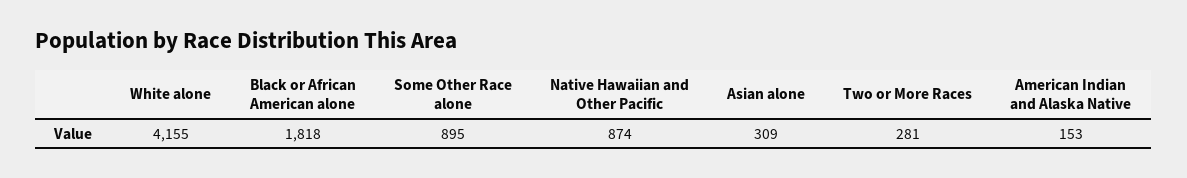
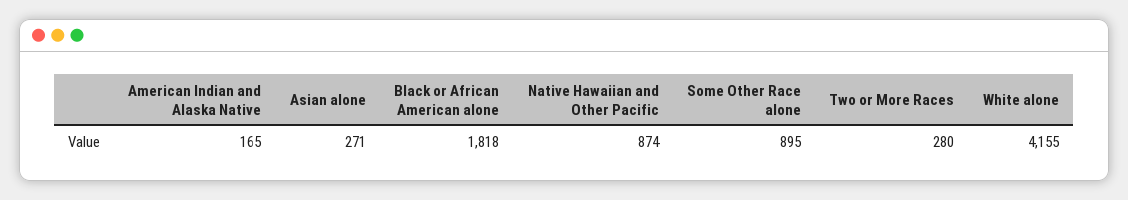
Asian alone: 309 -> 271
Two or More Races: 281 -> 280
American Indian and Alaska Native: 153 -> 165

